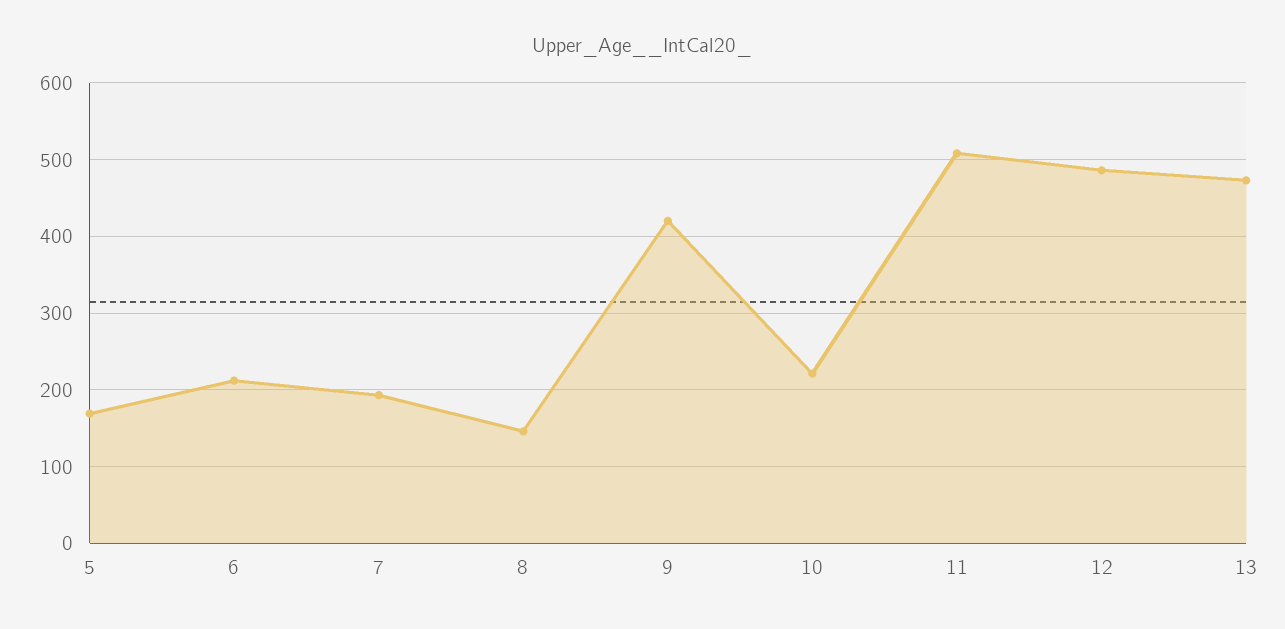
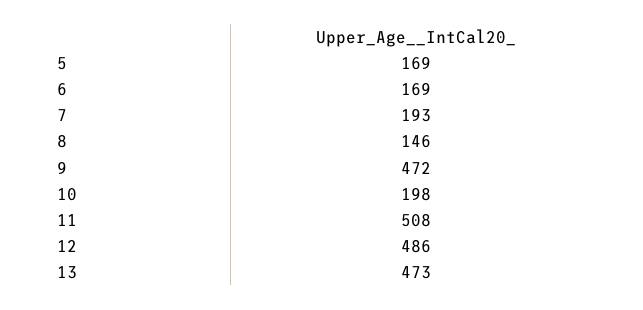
6: 210 -> 169
9: 420 -> 472
10: 220 -> 198

